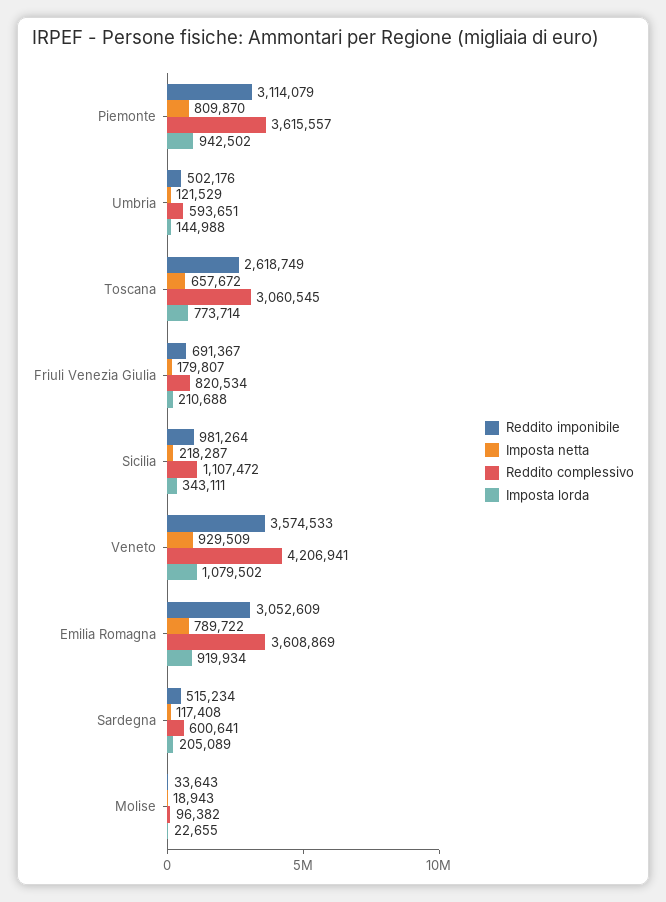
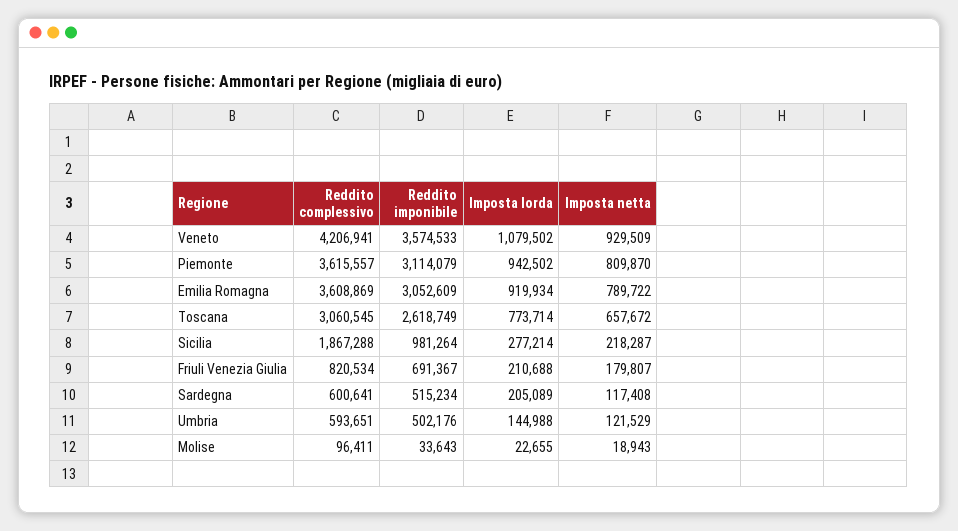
Reddito complessivo, Sicilia: 1107472 -> 1867288
Imposta lorda, Sicilia: 343111 -> 277214
Reddito complessivo, Molise: 96382 -> 96411

